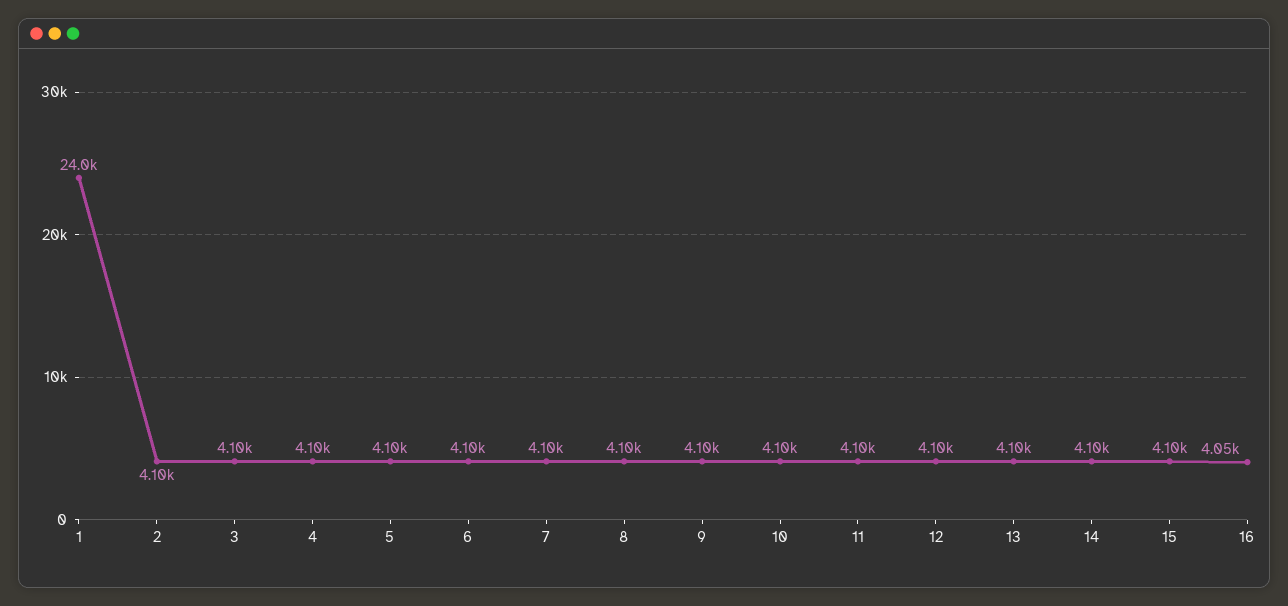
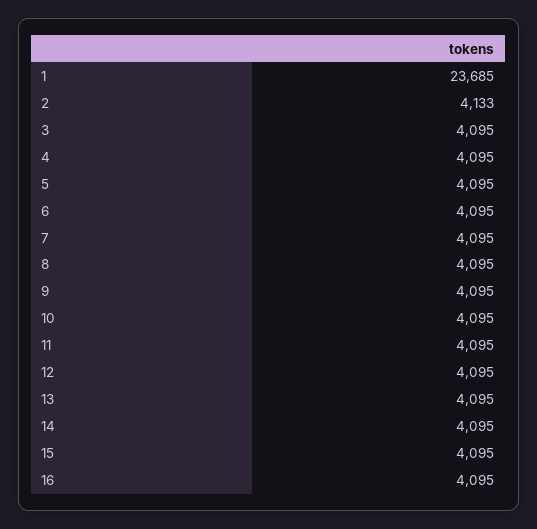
1: 24000 -> 23685
2: 4100 -> 4133
16: 4050 -> 4095

